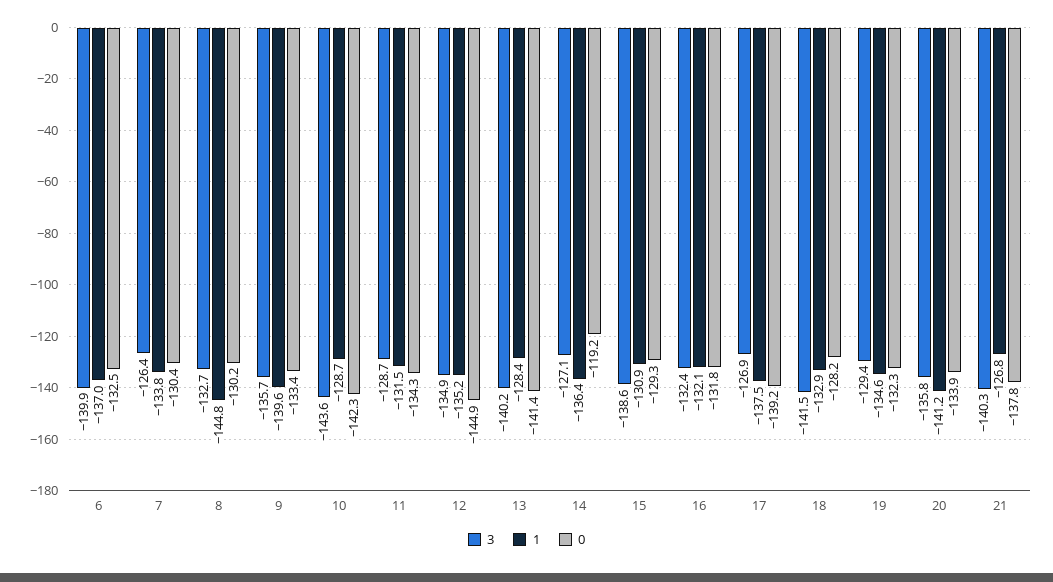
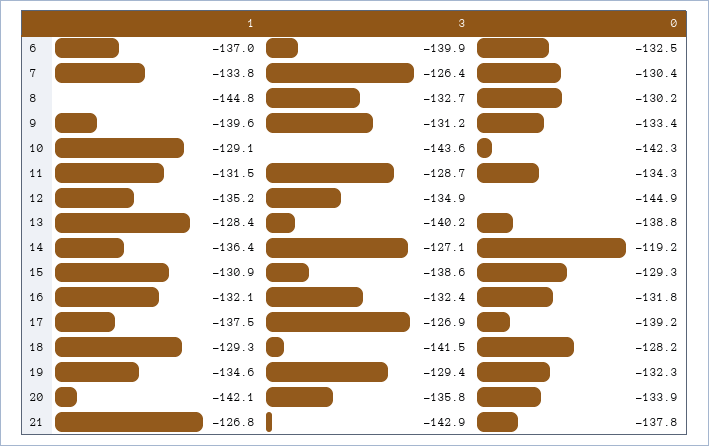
3, 9: -135.7 -> -131.2
1, 10: -128.7 -> -129.1
0, 13: -141.4 -> -138.8
1, 18: -132.9 -> -129.3
1, 20: -141.2 -> -142.1
3, 21: -140.3 -> -142.9

